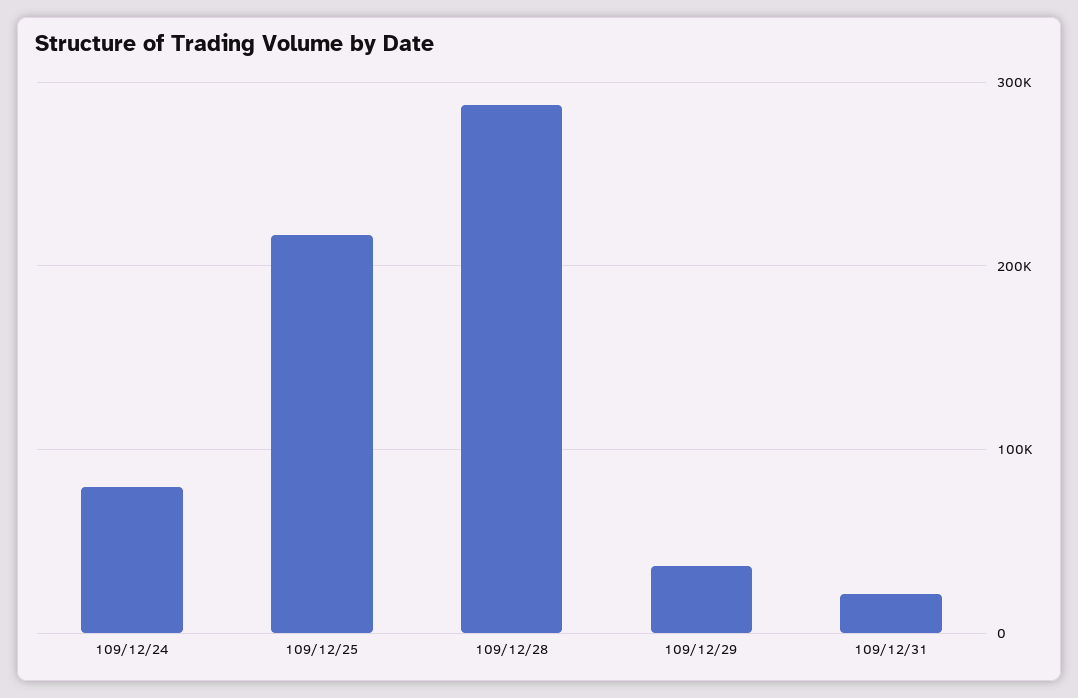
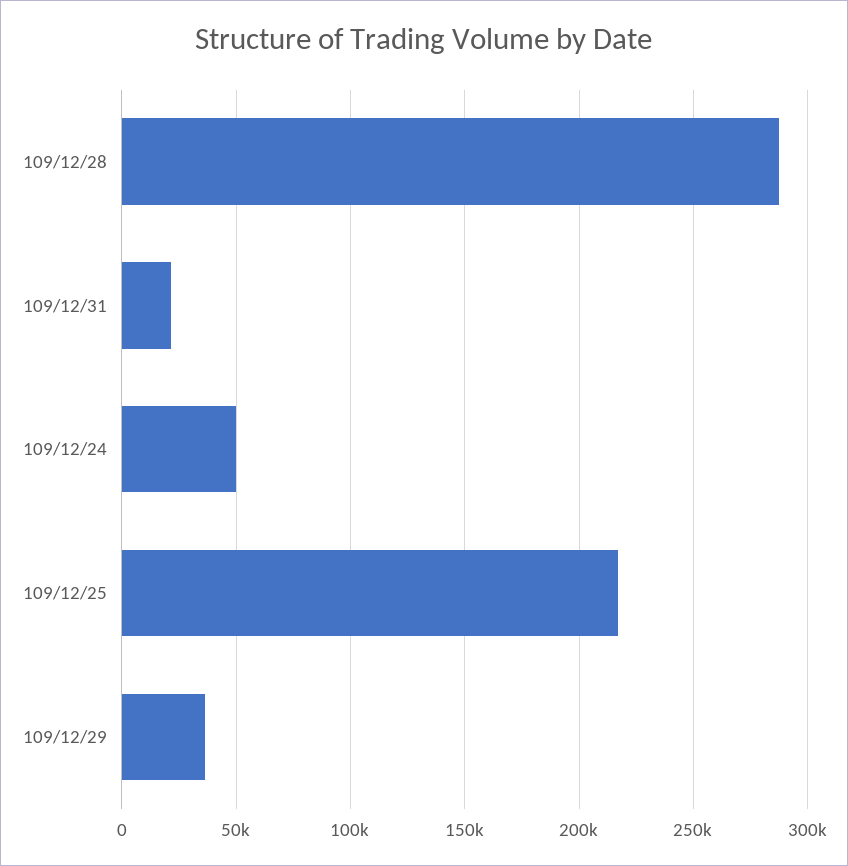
109/12/24: 80000 -> 50000

